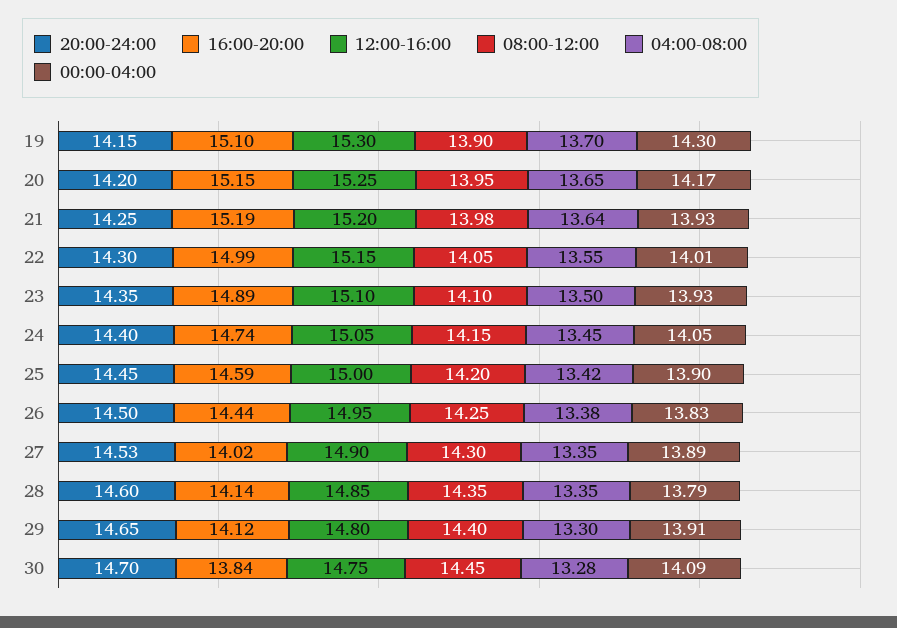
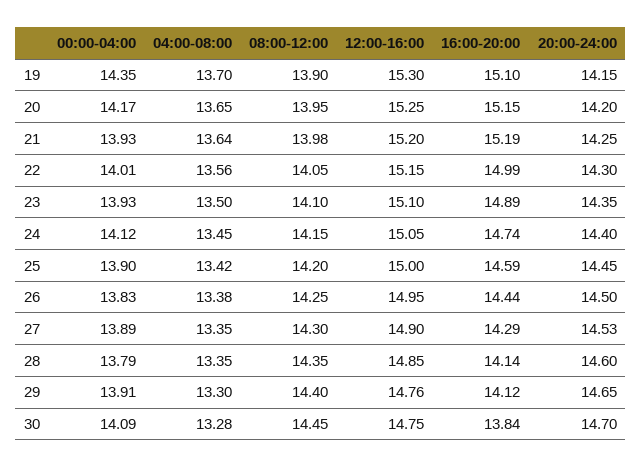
00:00-04:00, 19: 14.3 -> 14.35
04:00-08:00, 22: 13.55 -> 13.56
00:00-04:00, 24: 14.05 -> 14.12
16:00-20:00, 27: 14.02 -> 14.29
12:00-16:00, 29: 14.8 -> 14.76

